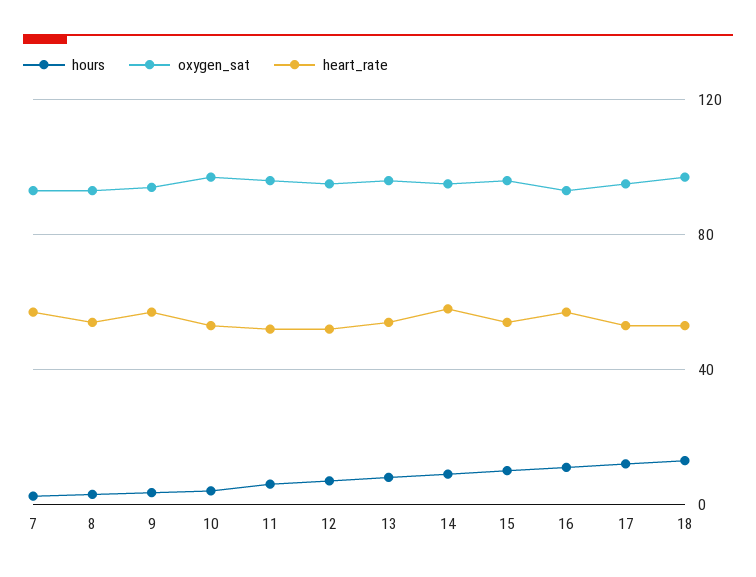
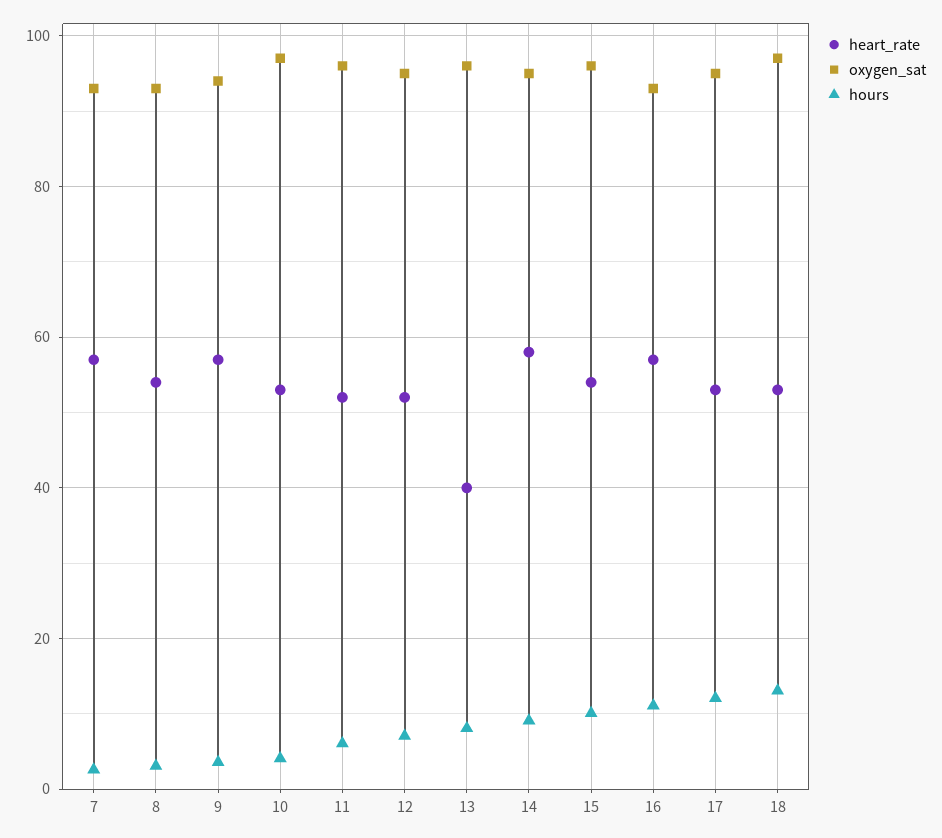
heart_rate, 13: 55 -> 40

